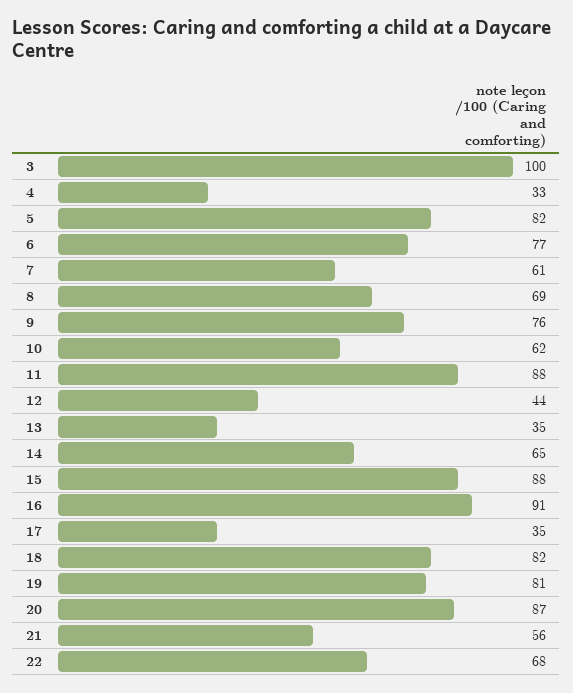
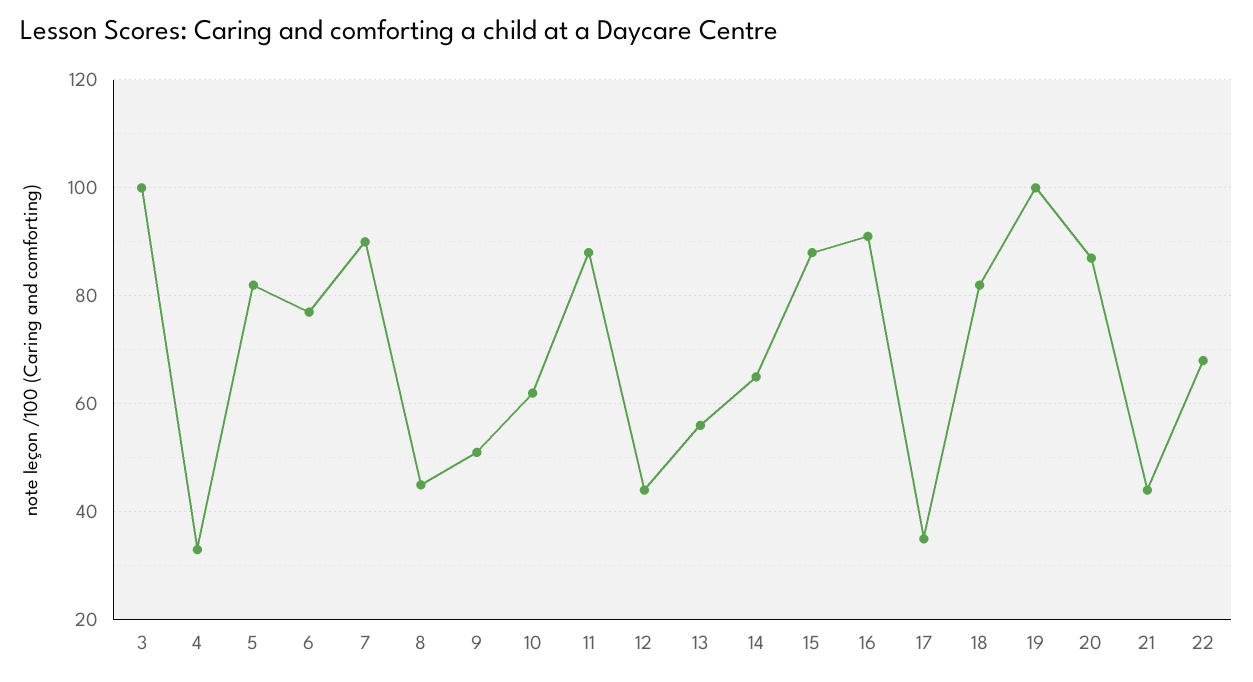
7: 61 -> 90
8: 69 -> 45
9: 76 -> 50
13: 35 -> 55
19: 81 -> 100
21: 56 -> 45

